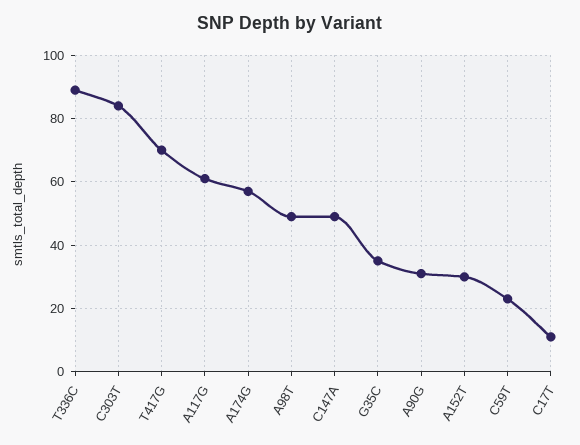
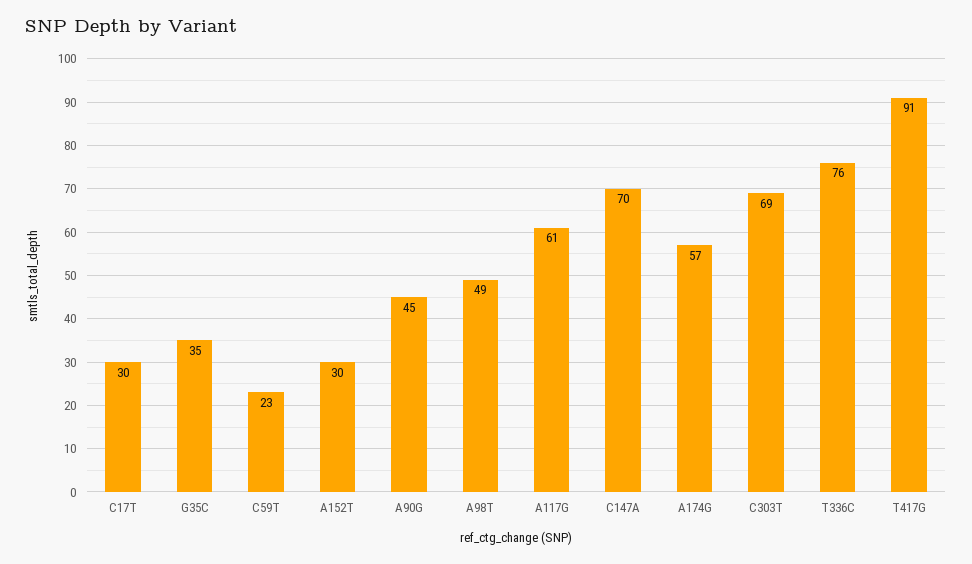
T336C: 90 -> 76
C303T: 85 -> 69
T417G: 70 -> 91
C147A: 50 -> 70
A90G: 30 -> 45
C17T: 10 -> 30

